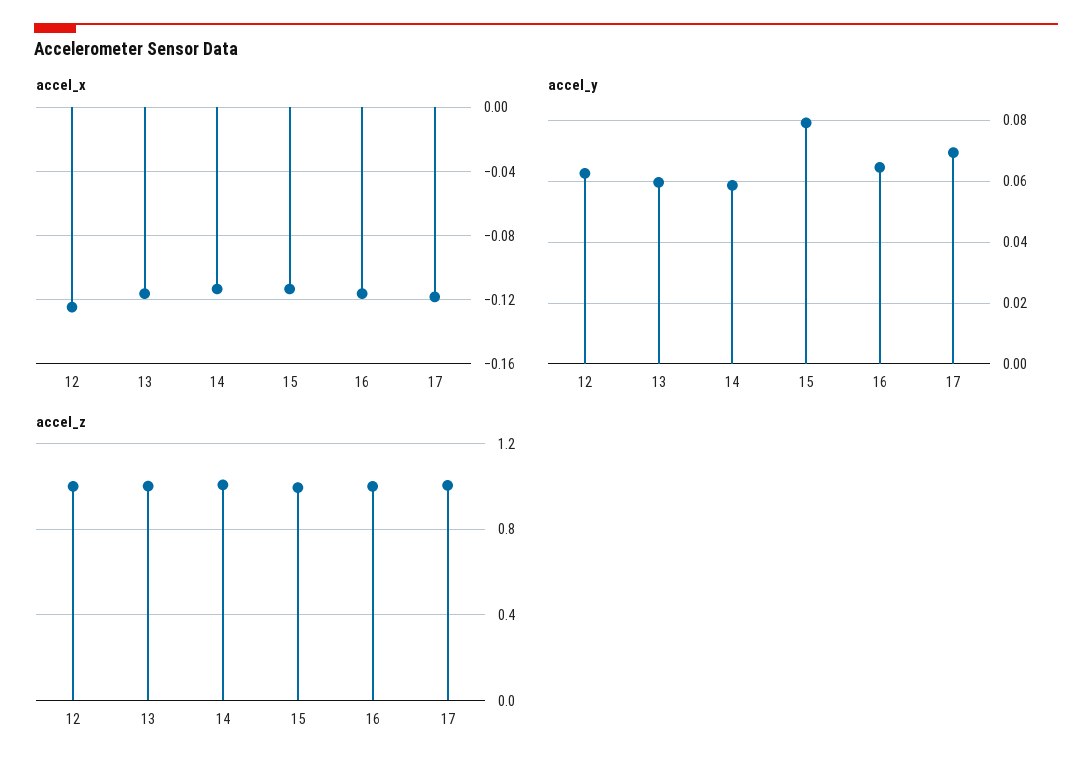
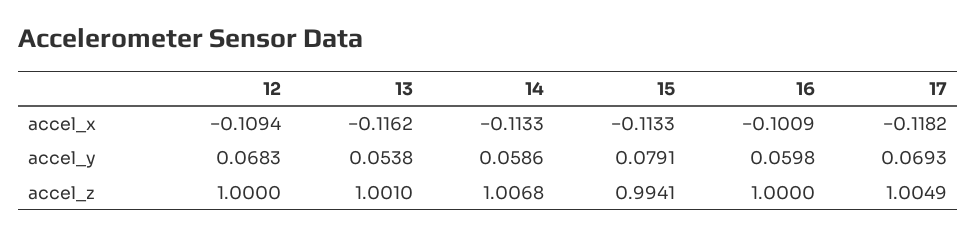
accel_x, 12: -0.125 -> -0.1094
accel_x, 16: -0.115 -> -0.1009
accel_y, 12: 0.062 -> 0.0683
accel_y, 13: 0.06 -> 0.0538
accel_y, 16: 0.064 -> 0.0598

